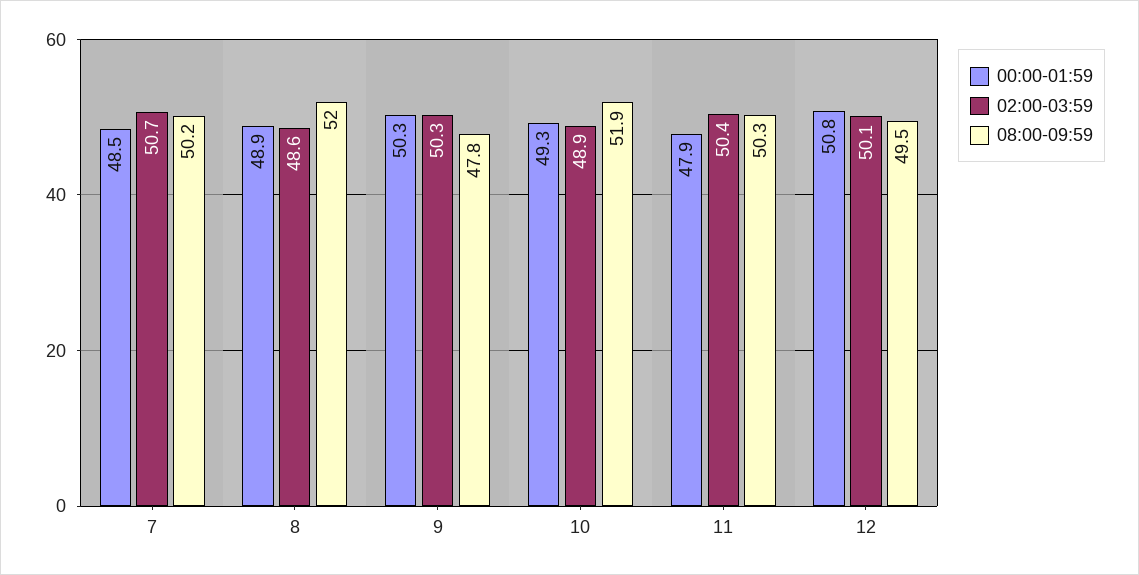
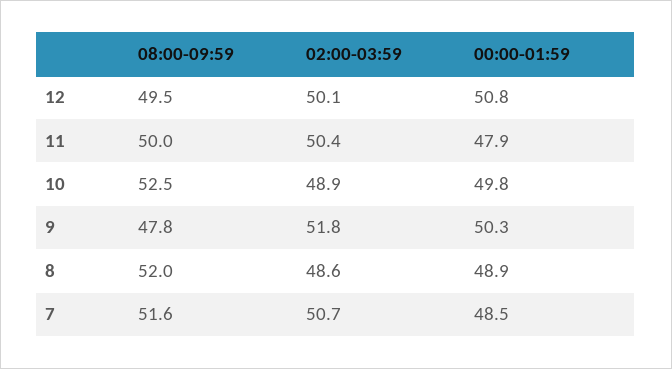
08:00-09:59, 7: 50.2 -> 51.6
02:00-03:59, 9: 50.3 -> 51.8
00:00-01:59, 10: 49.3 -> 49.8
08:00-09:59, 10: 51.9 -> 52.5
08:00-09:59, 11: 50.3 -> 50

